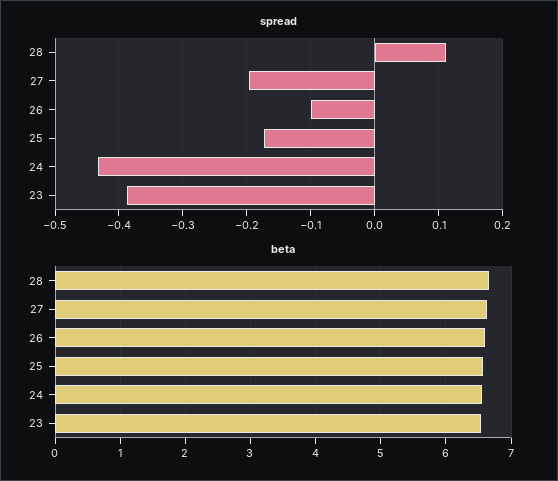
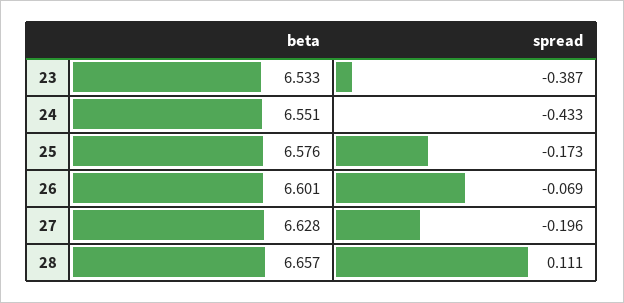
spread, 26: -0.1 -> -0.069

